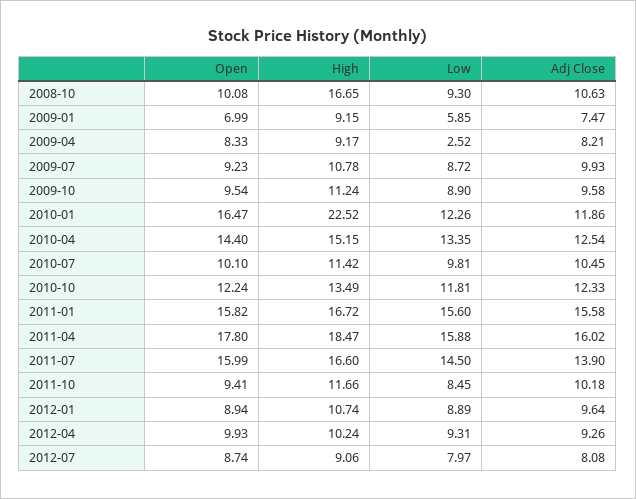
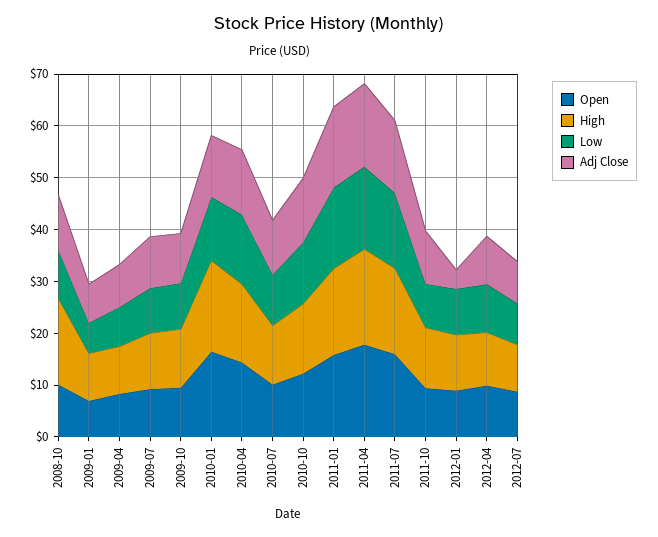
Low, 2009-04: 2.52 -> 8
High, 2010-01: 22.52 -> 18
Adj Close, 2012-01: 9.64 -> 4

